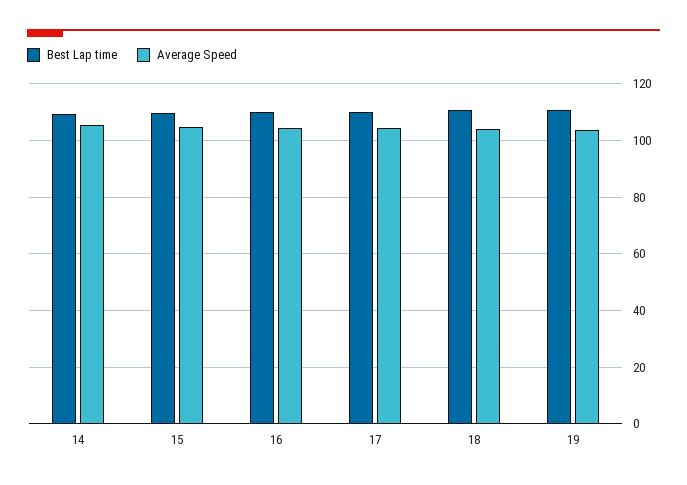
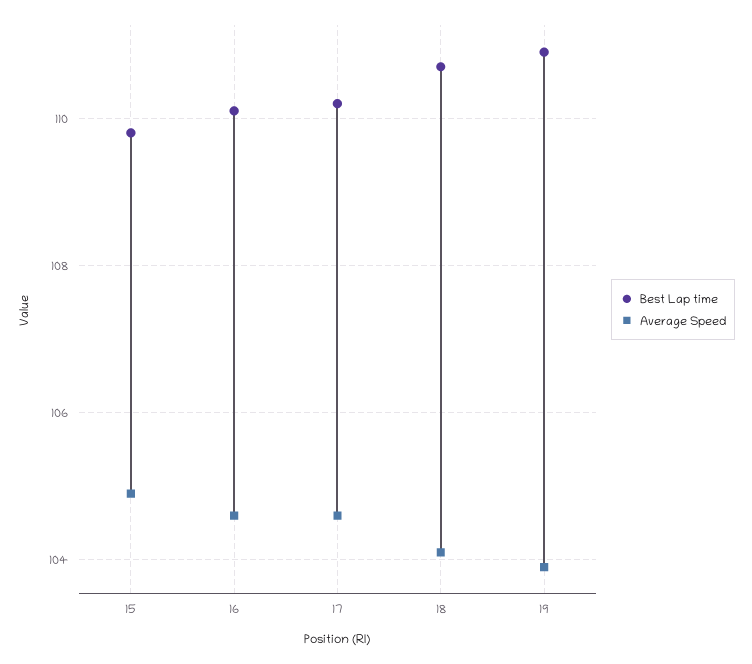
Best Lap time, 14: 110 -> none
Average Speed, 14: 105 -> none

